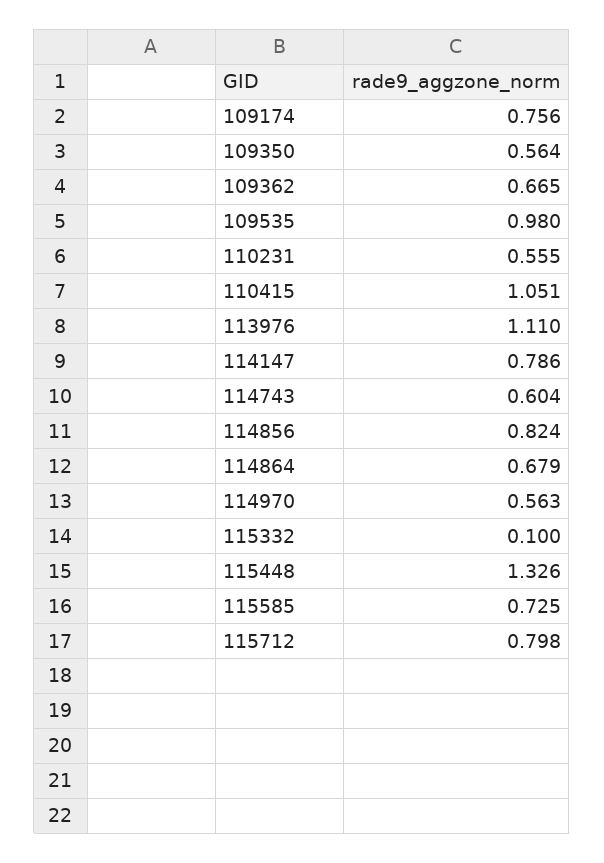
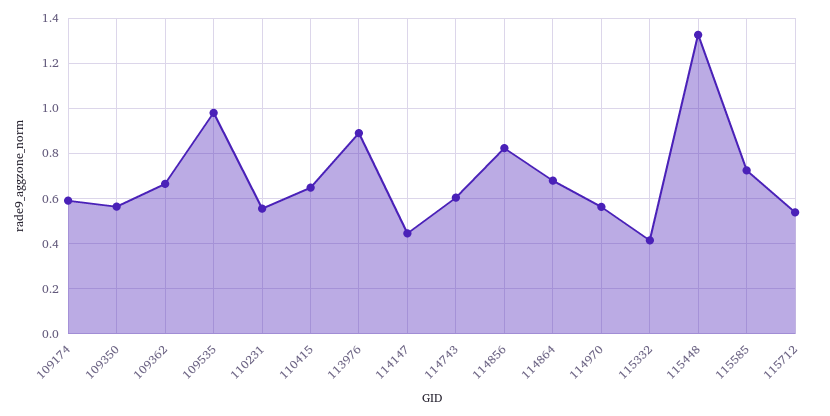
109174: 0.756 -> 0.6
110415: 1.051 -> 0.65
113976: 1.11 -> 0.9
114147: 0.786 -> 0.45
115332: 0.1 -> 0.4
115712: 0.798 -> 0.55

